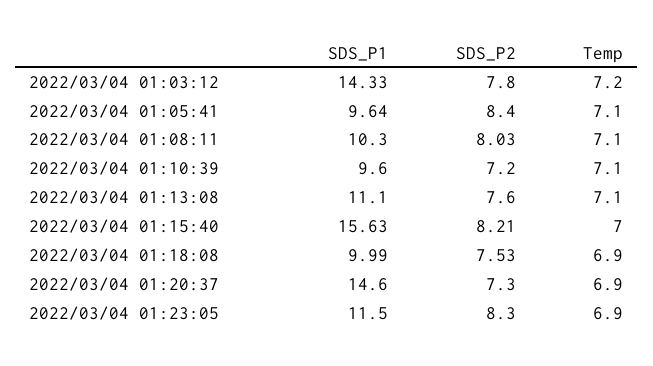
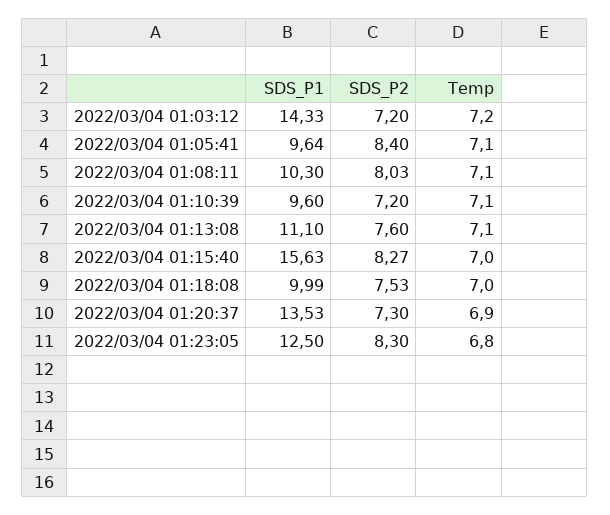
SDS_P2, 2022/03/04 01:03:12: 7.8 -> 7.2
SDS_P2, 2022/03/04 01:15:40: 8.21 -> 8.27
Temp, 2022/03/04 01:18:08: 6.9 -> 7
SDS_P1, 2022/03/04 01:20:37: 14.6 -> 13.53
SDS_P1, 2022/03/04 01:23:05: 11.5 -> 12.5
Temp, 2022/03/04 01:23:05: 6.9 -> 6.8

